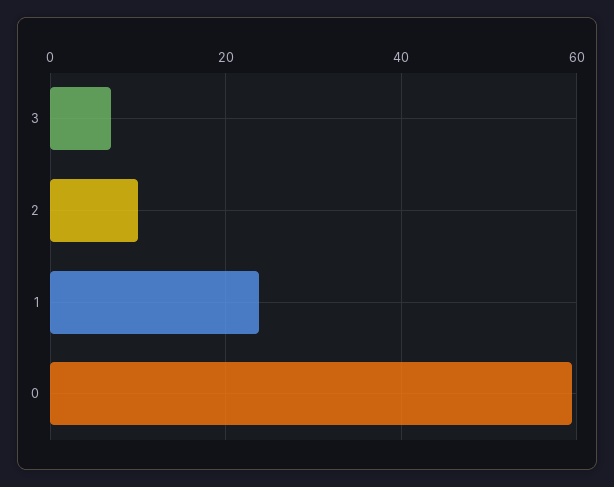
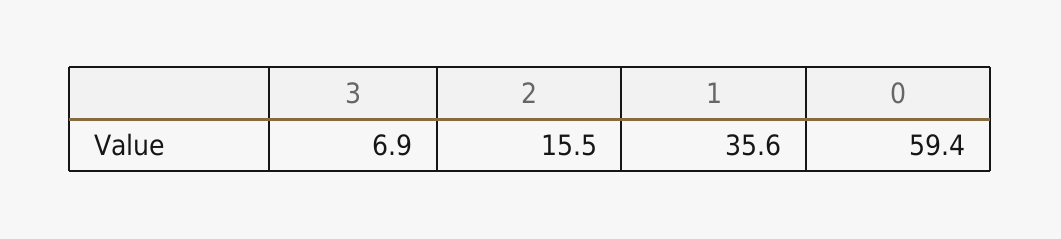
2: 10 -> 15.5
1: 24 -> 35.6

